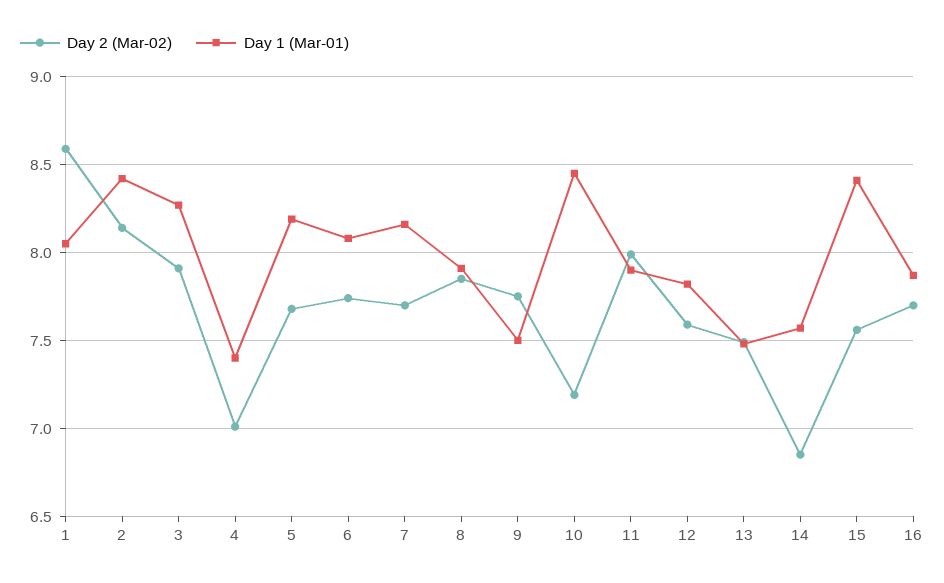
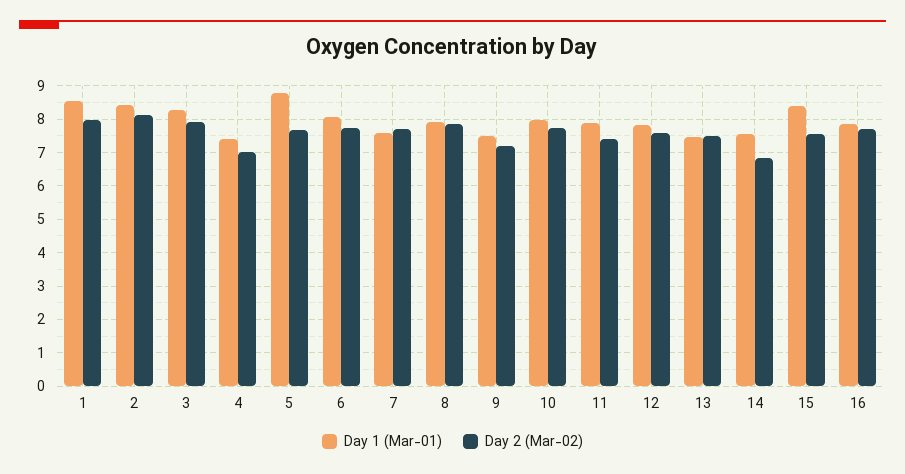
Day 2 (Mar-02), 1: 8.6 -> 8
Day 1 (Mar-01), 1: 8.05 -> 8.6
Day 1 (Mar-01), 5: 8.2 -> 8.8
Day 1 (Mar-01), 7: 8.15 -> 7.6
Day 2 (Mar-02), 9: 7.75 -> 7.2
Day 2 (Mar-02), 10: 7.2 -> 7.8
Day 1 (Mar-01), 10: 8.45 -> 8
Day 2 (Mar-02), 11: 8 -> 7.4

